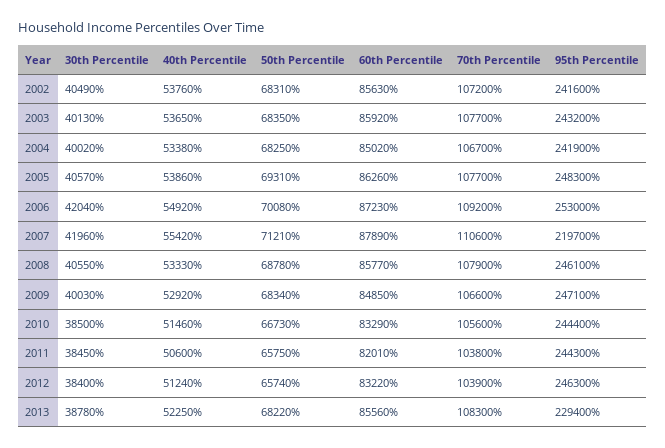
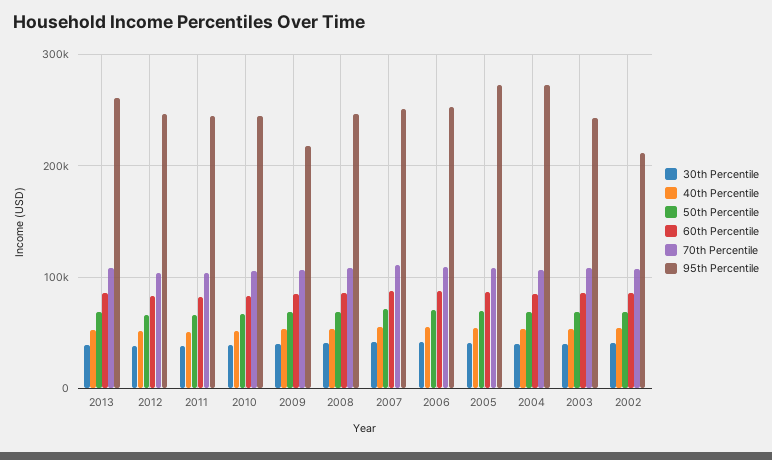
95th Percentile, 2002: 241600 -> 210000
95th Percentile, 2004: 241900 -> 270000
95th Percentile, 2005: 248300 -> 270000
95th Percentile, 2007: 219700 -> 250000
95th Percentile, 2009: 247100 -> 220000
95th Percentile, 2013: 229400 -> 260000

